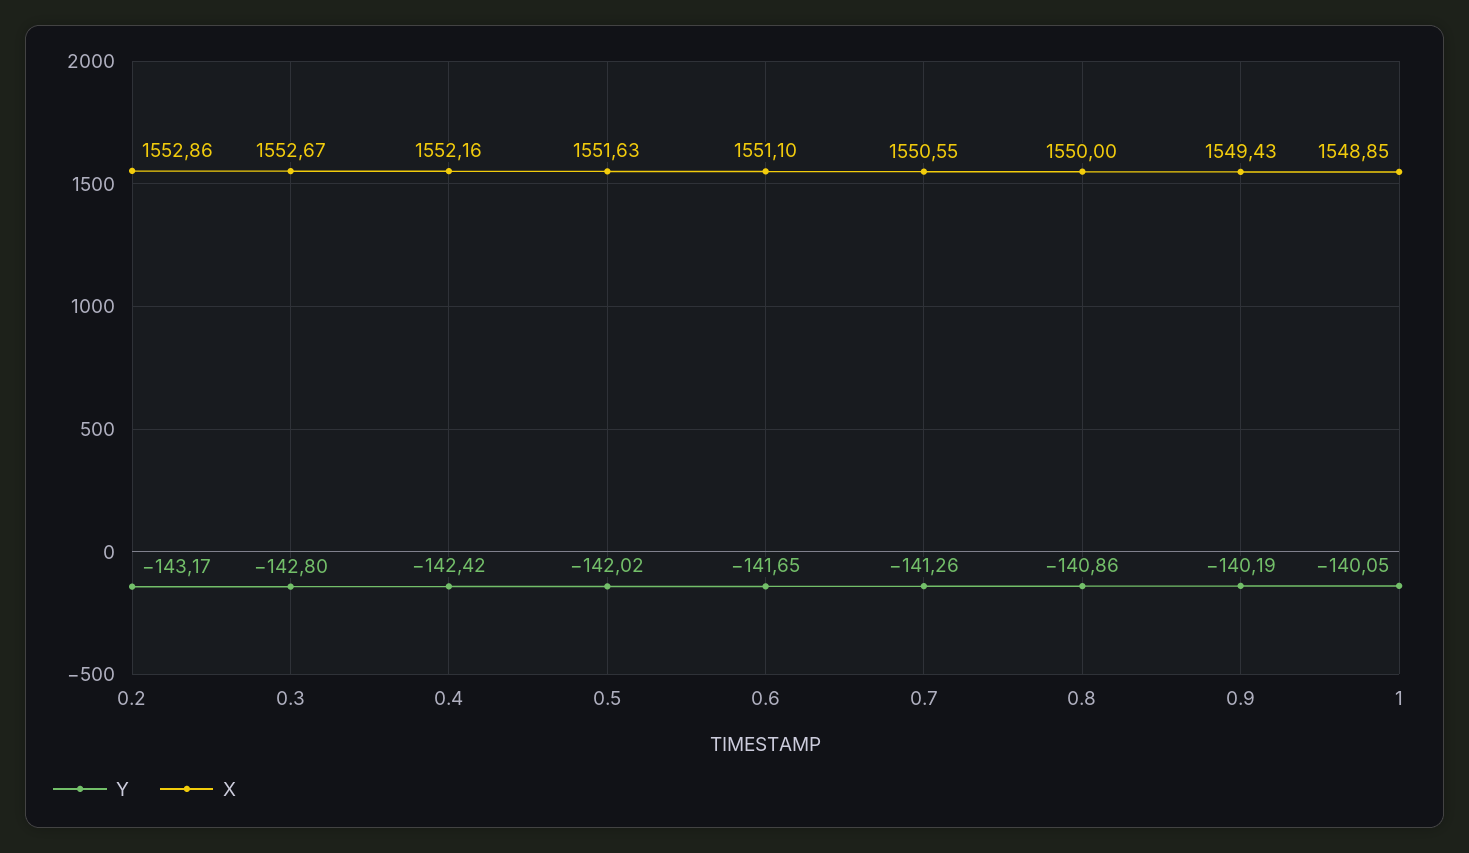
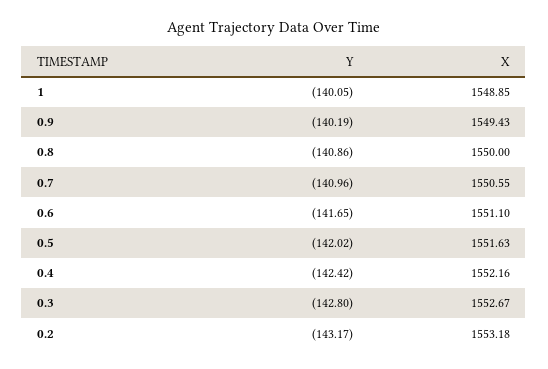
X, 0.2: 1552.86 -> 1553.18
Y, 0.7: -141.26 -> -140.96

